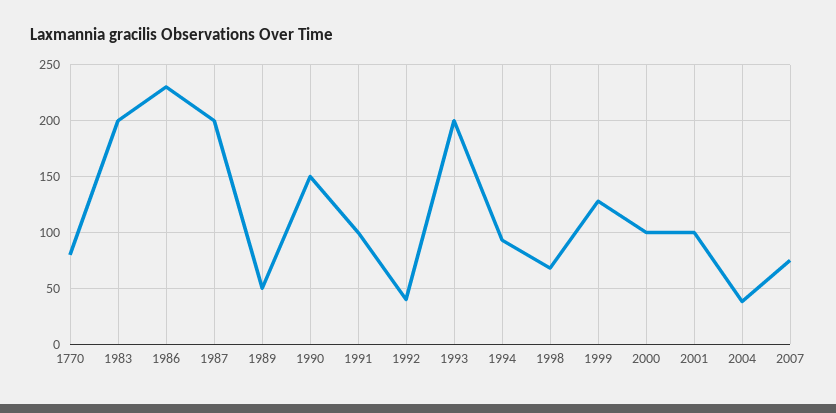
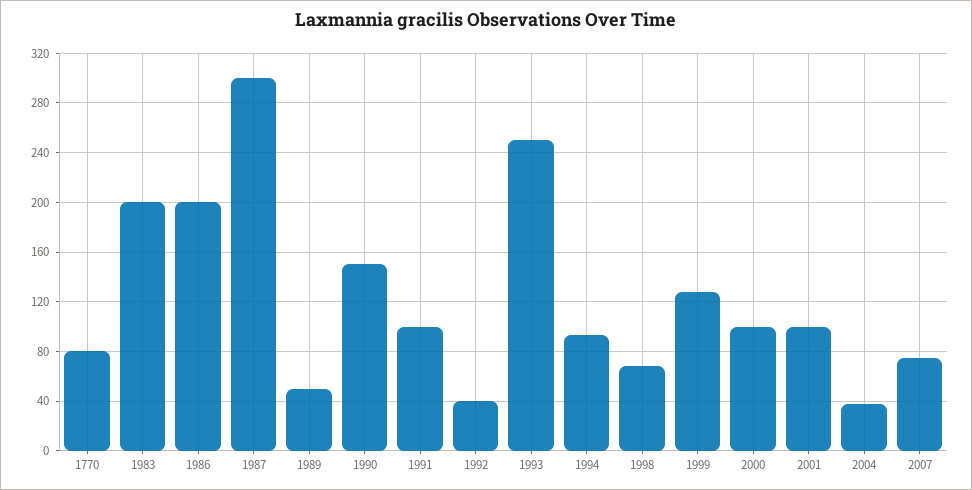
1986: 230 -> 200
1987: 200 -> 300
1993: 200 -> 250

